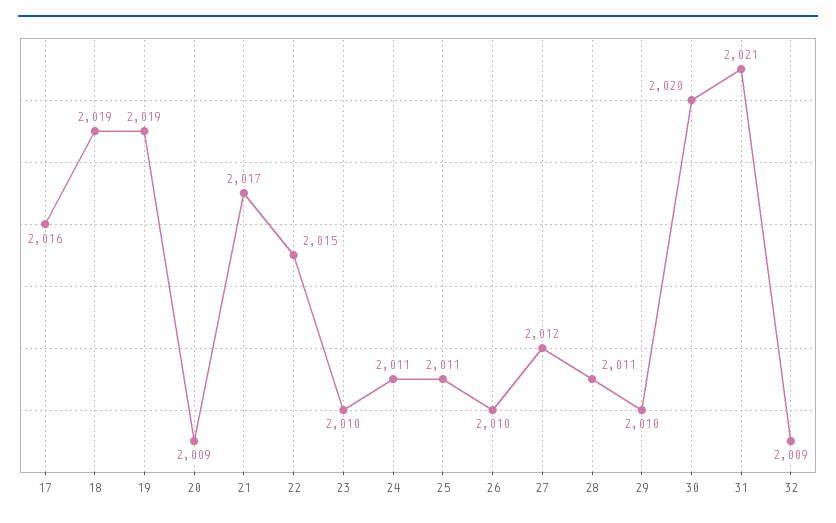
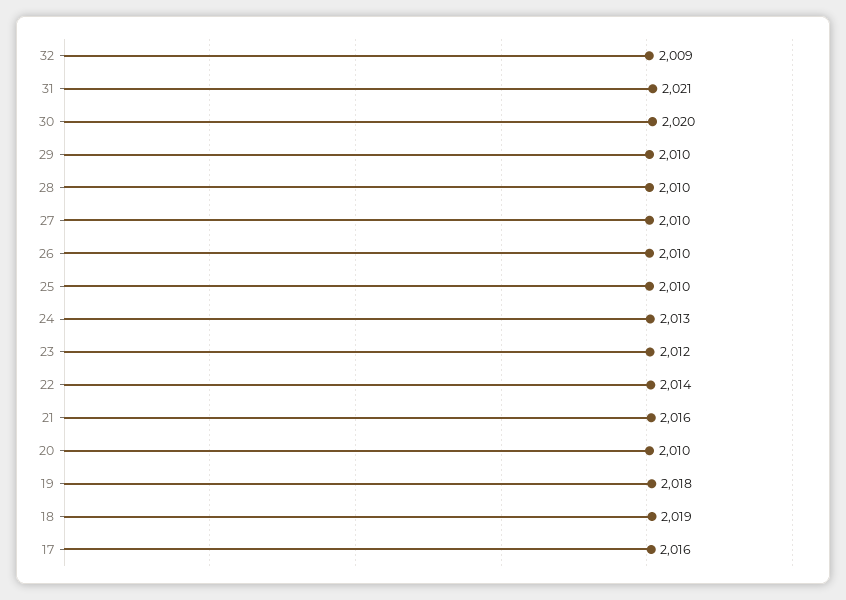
19: 2019 -> 2018
20: 2009 -> 2010
21: 2017 -> 2016
22: 2015 -> 2014
23: 2010 -> 2012
24: 2011 -> 2013
25: 2011 -> 2010
27: 2012 -> 2010
28: 2011 -> 2010

